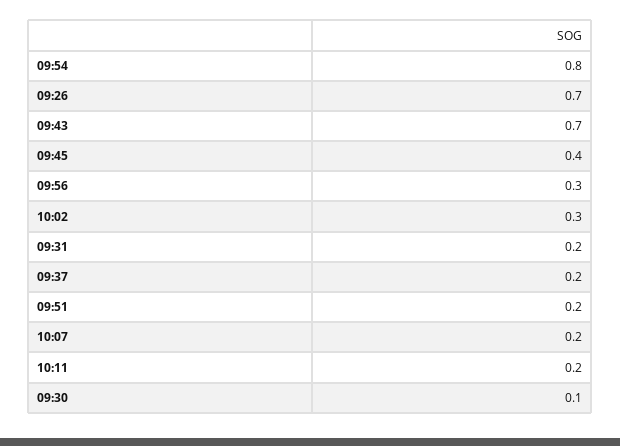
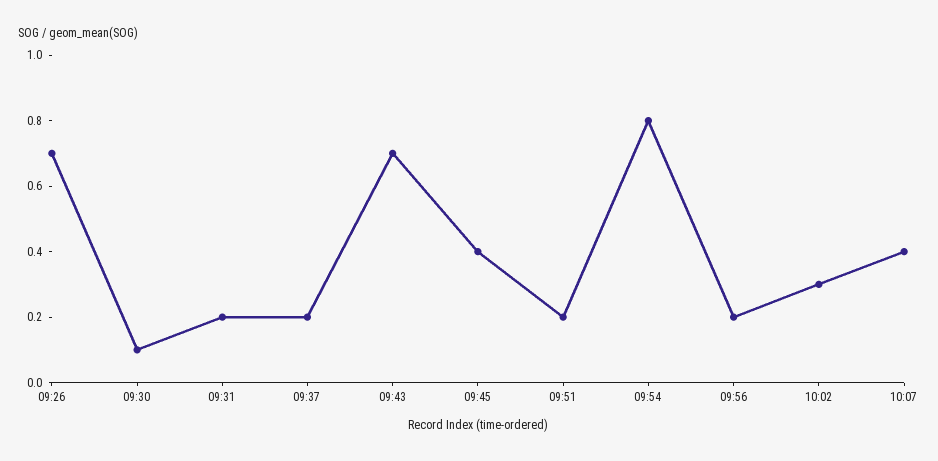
09:56: 0.3 -> 0.2
10:07: 0.2 -> 0.4
10:11: 0.2 -> none

